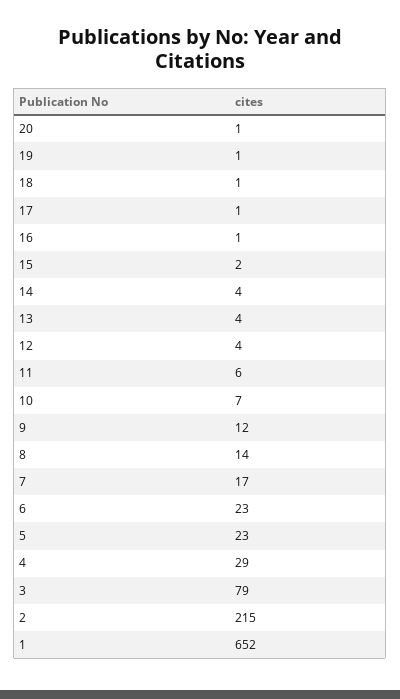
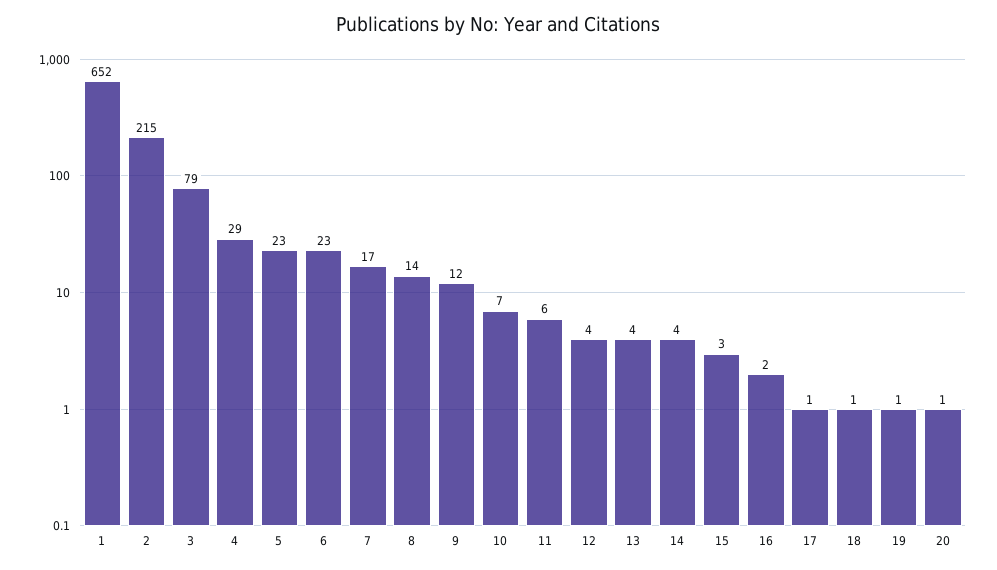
16: 1 -> 2
15: 2 -> 3

